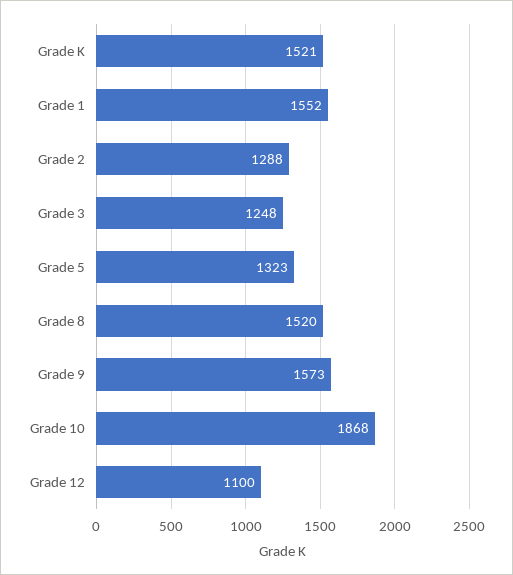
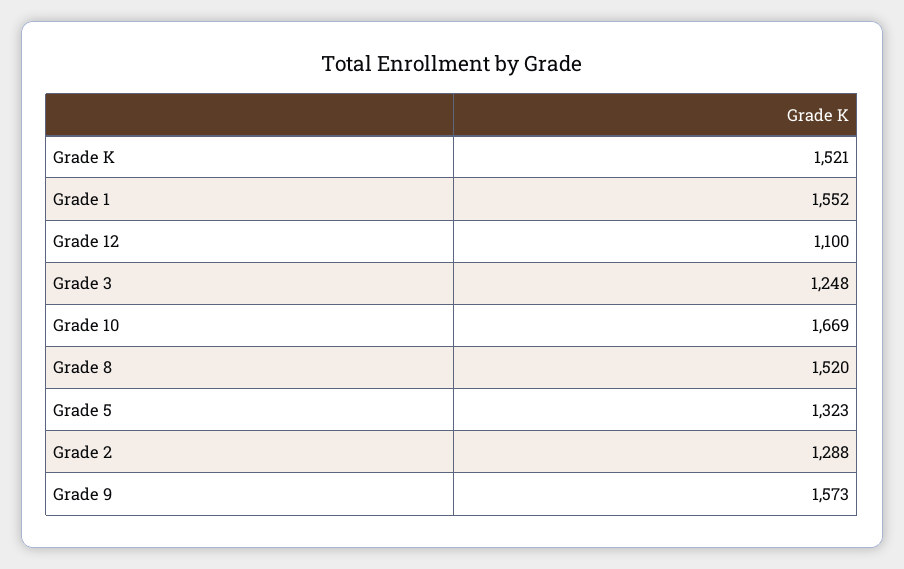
Grade 10: 1868 -> 1669

